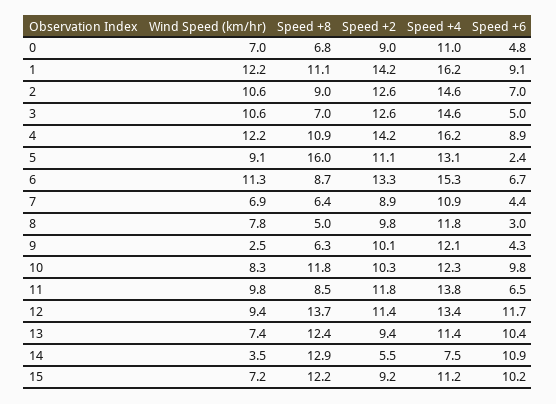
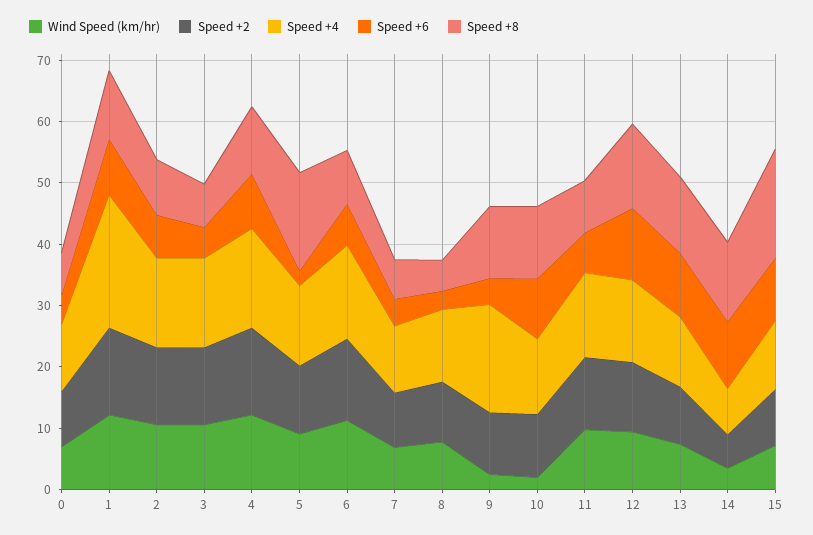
Speed +4, 1: 16.2 -> 22
Speed +8, 9: 6.3 -> 12
Speed +4, 9: 12.1 -> 18
Wind Speed (km/hr), 10: 8.3 -> 2
Speed +8, 15: 12.2 -> 18

